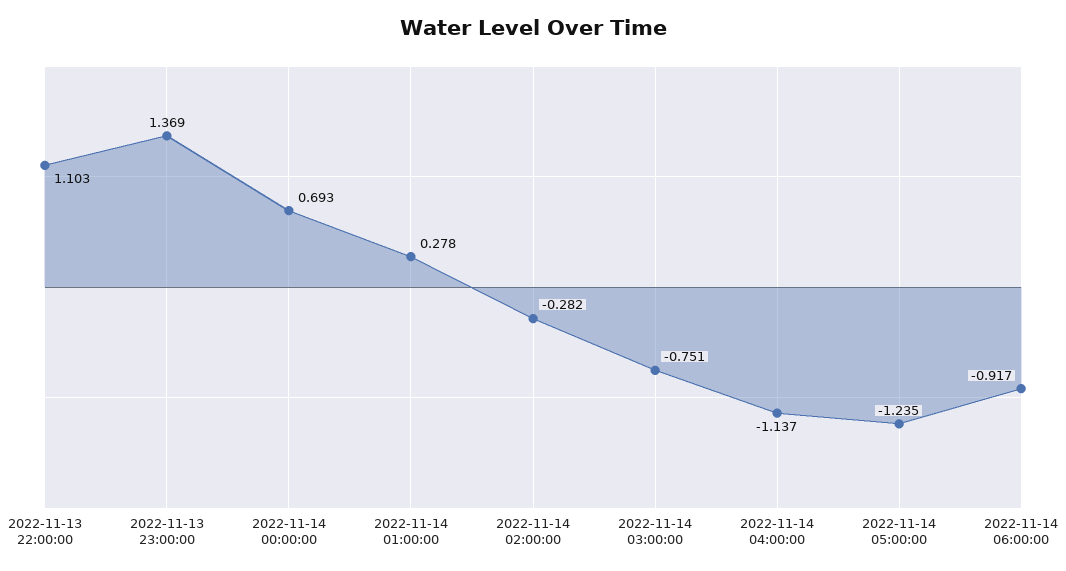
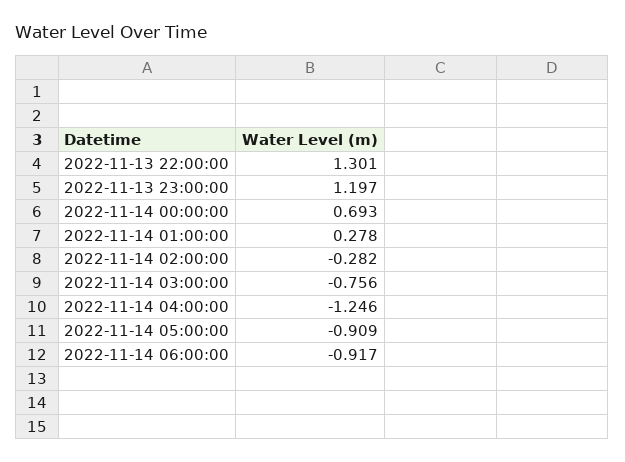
2022-11-13 22:00:00: 1.103 -> 1.301
2022-11-13 23:00:00: 1.369 -> 1.197
2022-11-14 03:00:00: -0.751 -> -0.756
2022-11-14 04:00:00: -1.137 -> -1.246
2022-11-14 05:00:00: -1.235 -> -0.909

